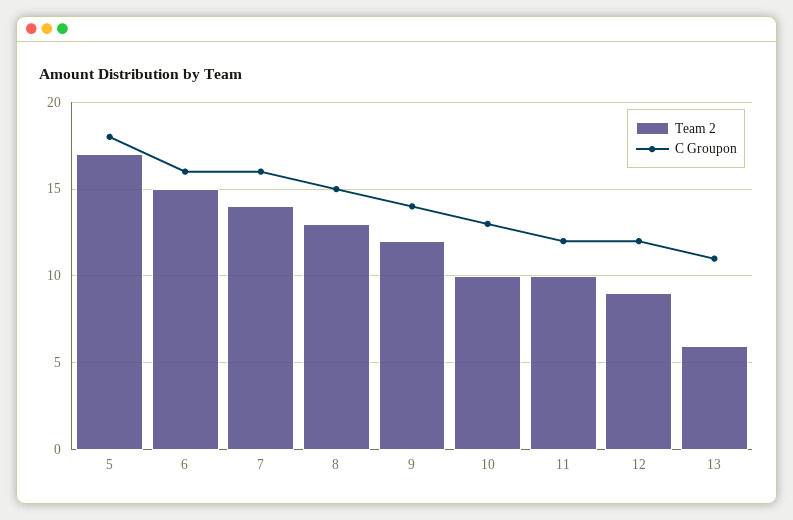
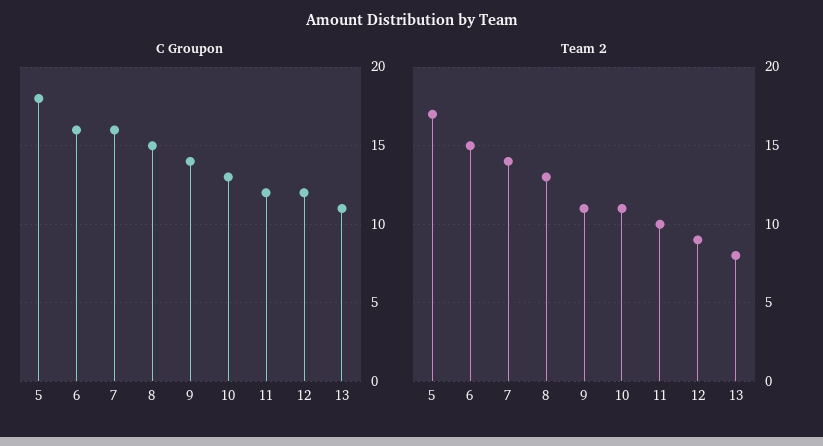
Team 2, 9: 12 -> 11
Team 2, 10: 10 -> 11
Team 2, 13: 6 -> 8

